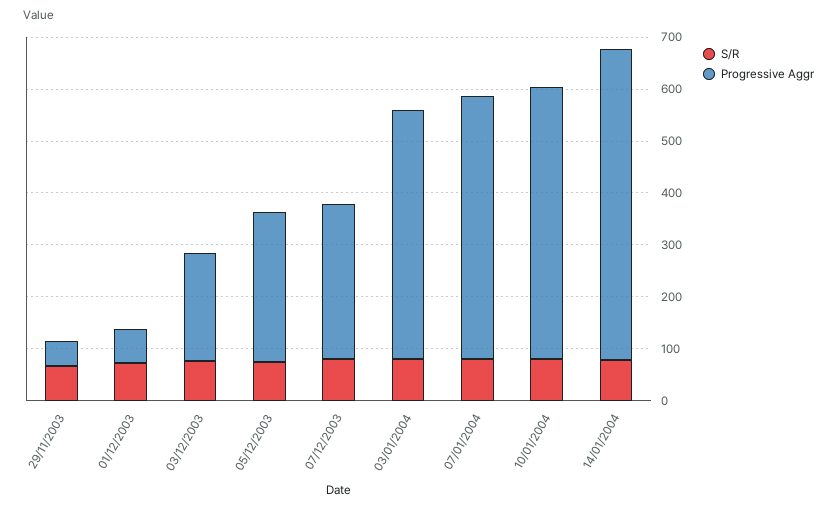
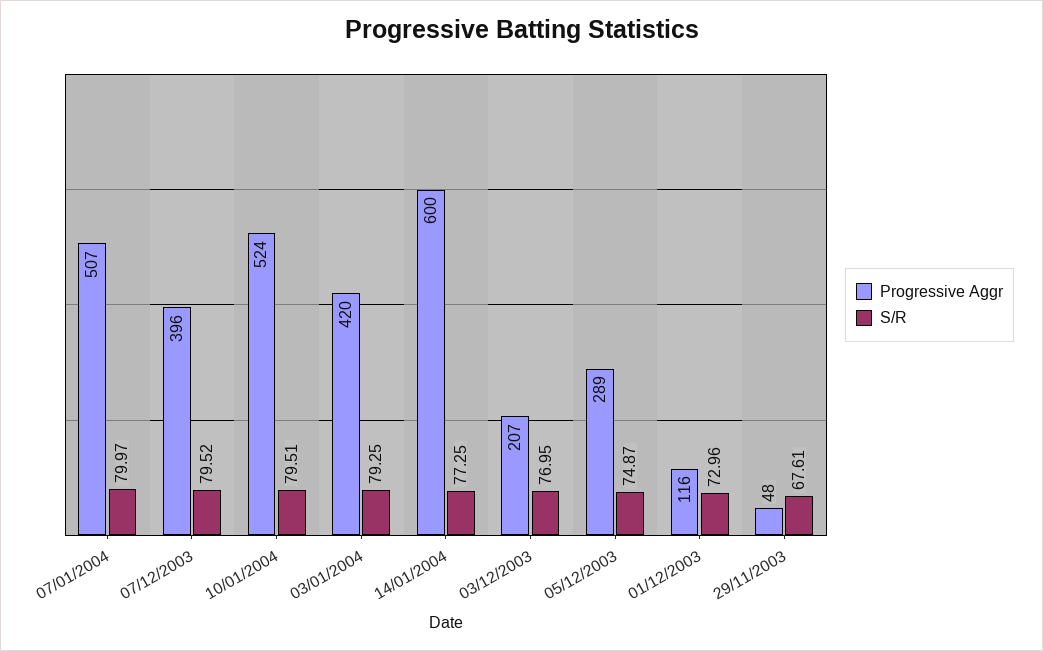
Progressive Aggr, 01/12/2003: 60 -> 116
Progressive Aggr, 07/12/2003: 300 -> 396
Progressive Aggr, 03/01/2004: 480 -> 420

